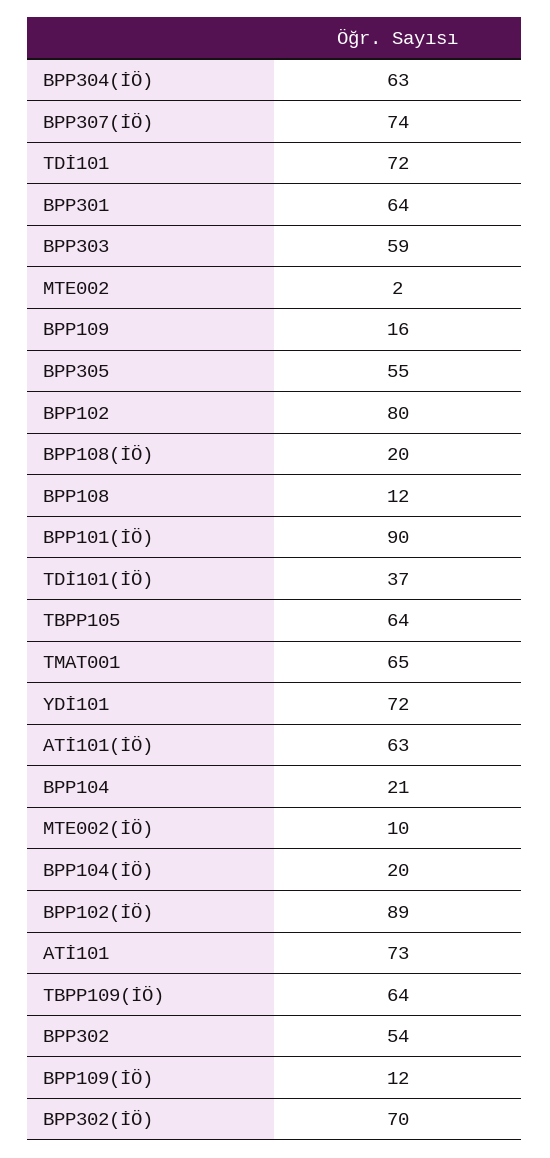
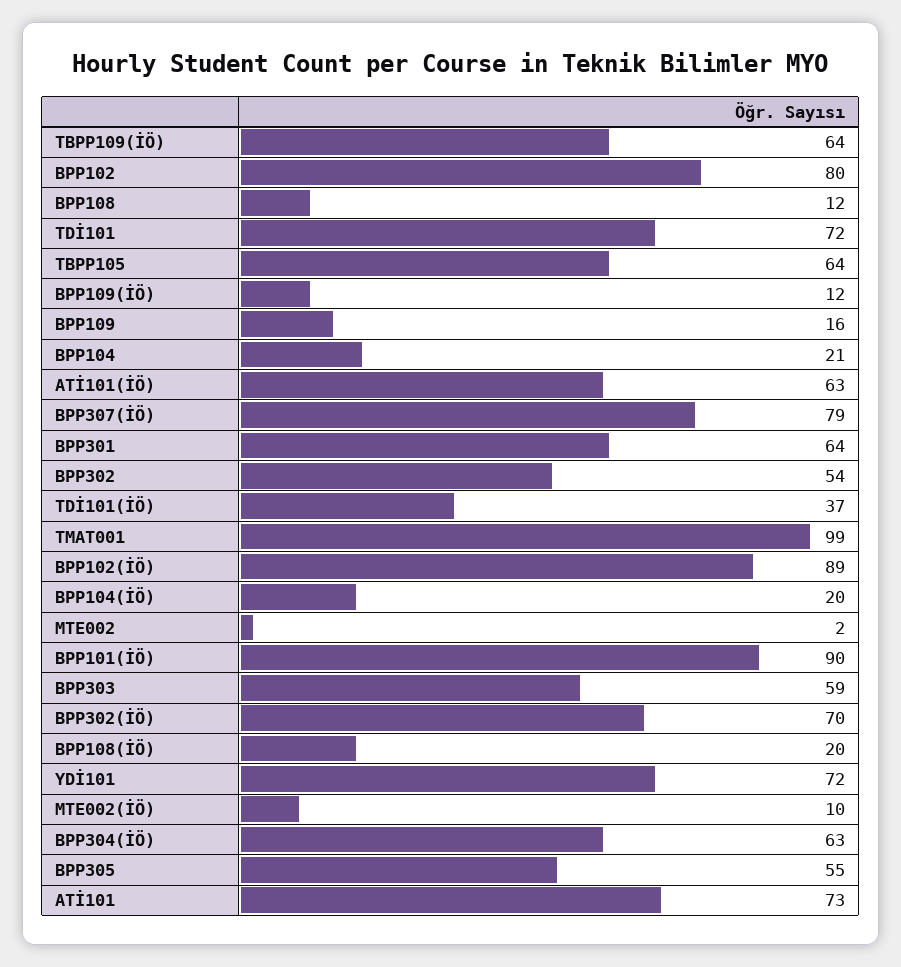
BPP307(İÖ): 74 -> 79
TMAT001: 65 -> 99

